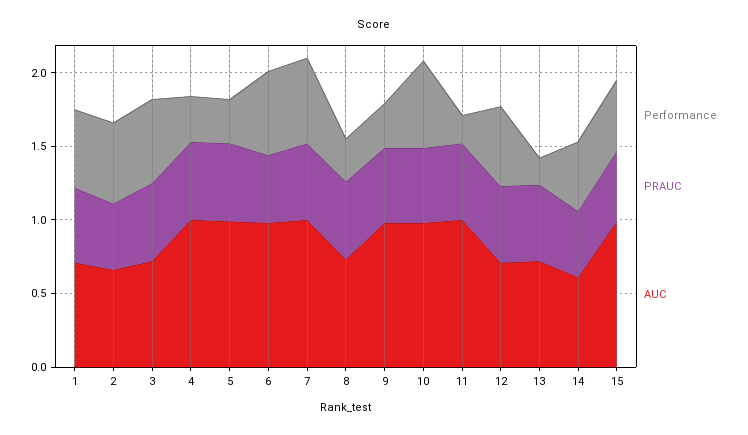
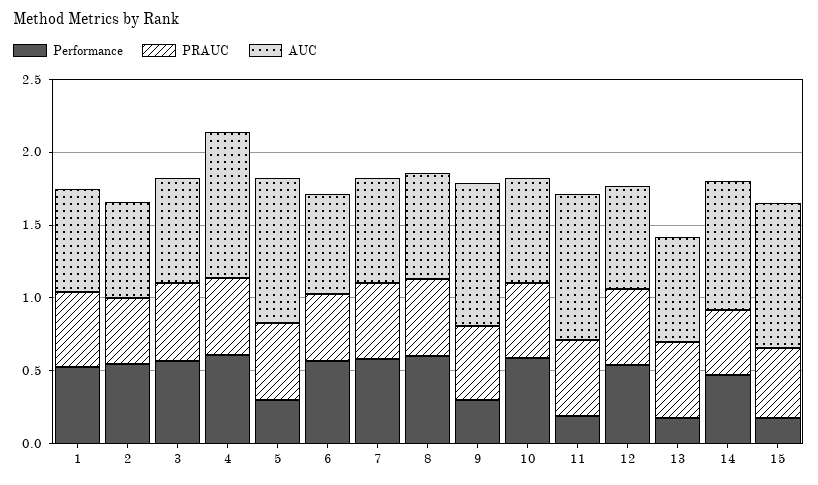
Performance, 4: 0.3 -> 0.6
AUC, 6: 1 -> 0.7
AUC, 7: 1 -> 0.7
Performance, 8: 0.3 -> 0.6
AUC, 10: 1 -> 0.7
AUC, 14: 0.6 -> 0.9
Performance, 15: 0.5 -> 0.2

